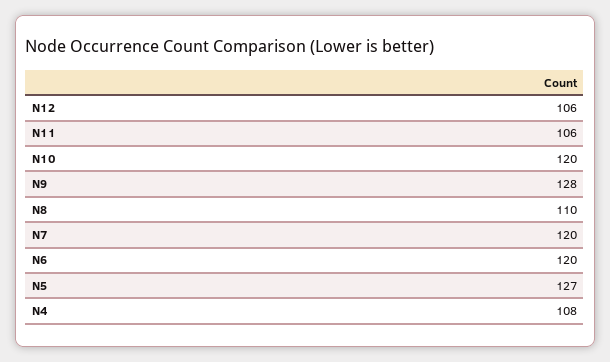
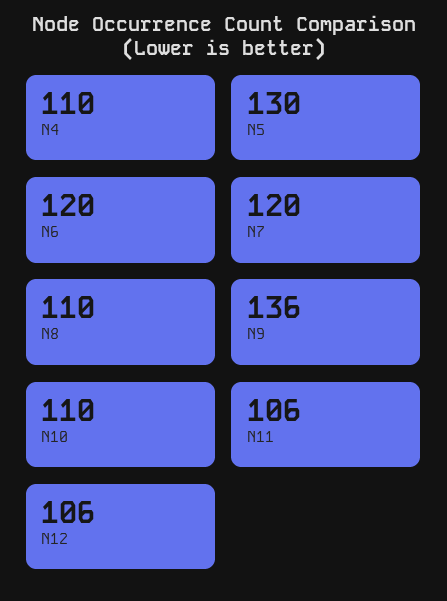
N10: 120 -> 110
N9: 128 -> 136
N5: 127 -> 130
N4: 108 -> 110

